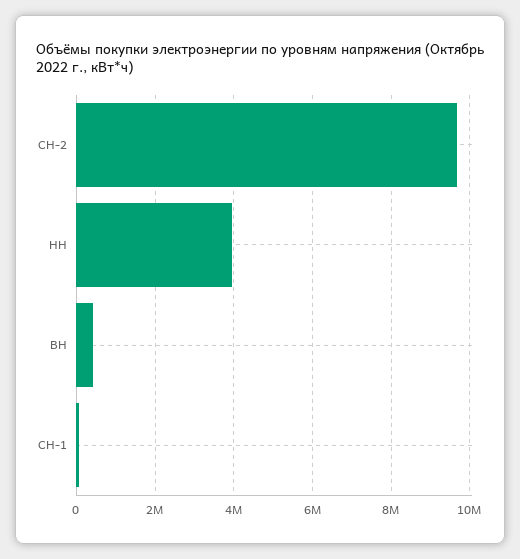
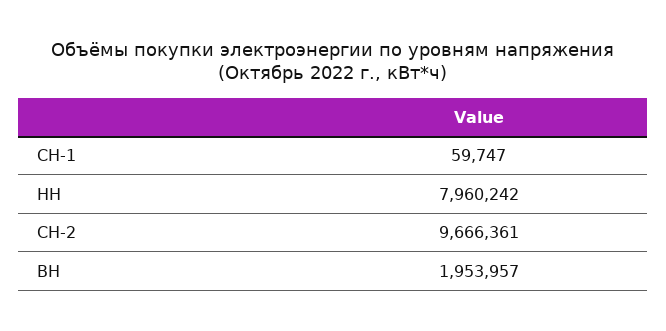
НН: 4000000 -> 7960242
ВН: 400000 -> 1953957

